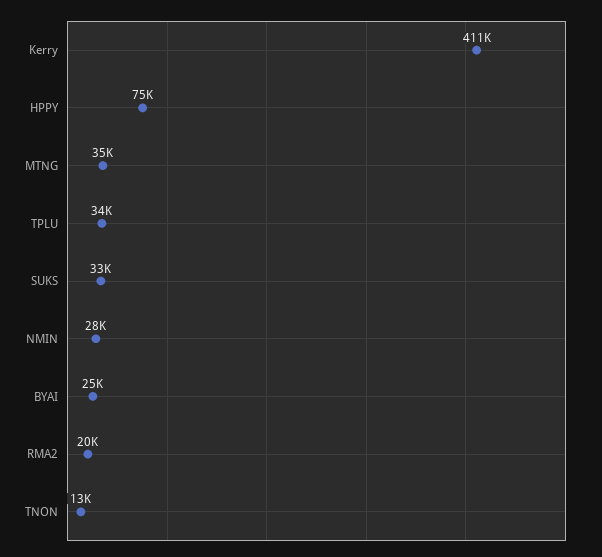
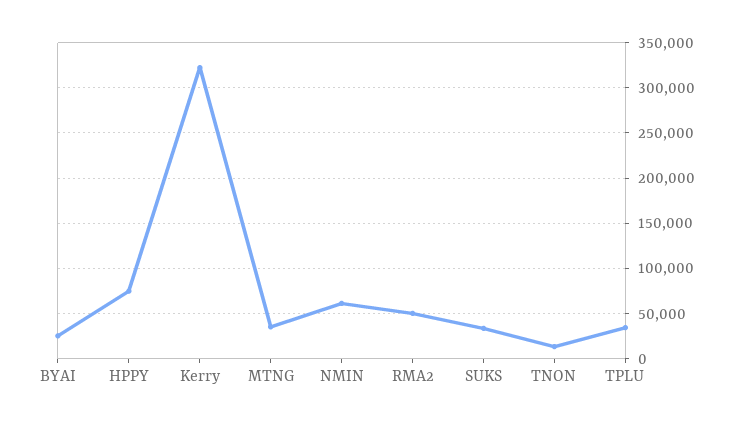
Kerry: 411000 -> 320000
NMIN: 28000 -> 60000
RMA2: 20000 -> 50000

